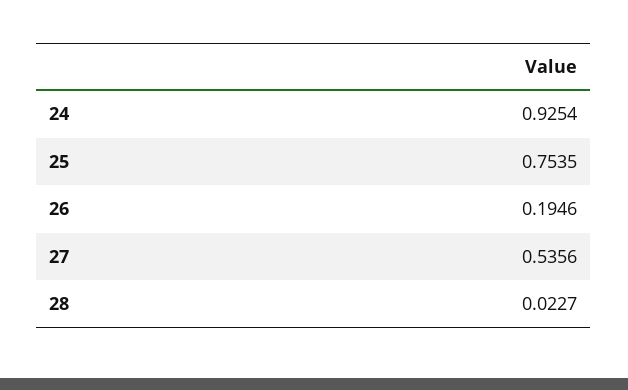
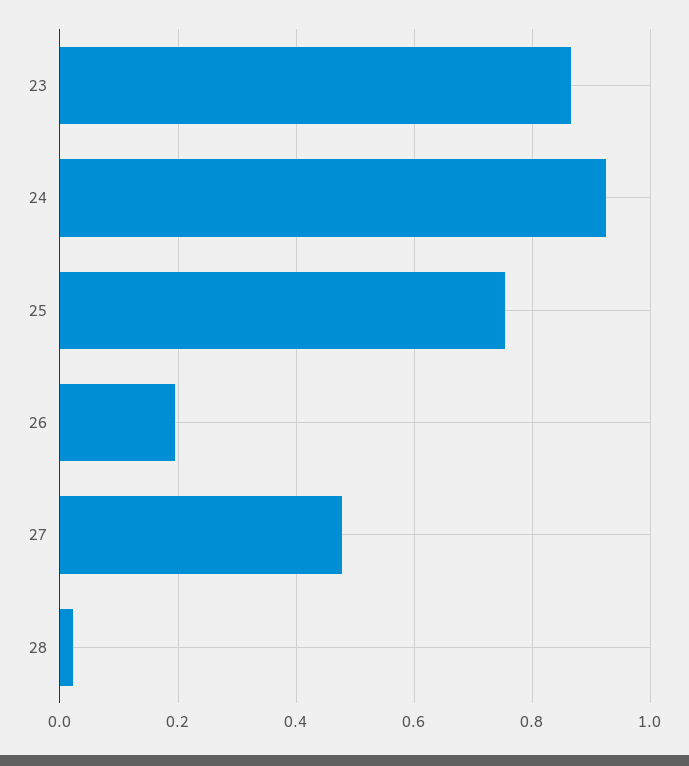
27: 0.5356 -> 0.48
23: none -> 0.86

